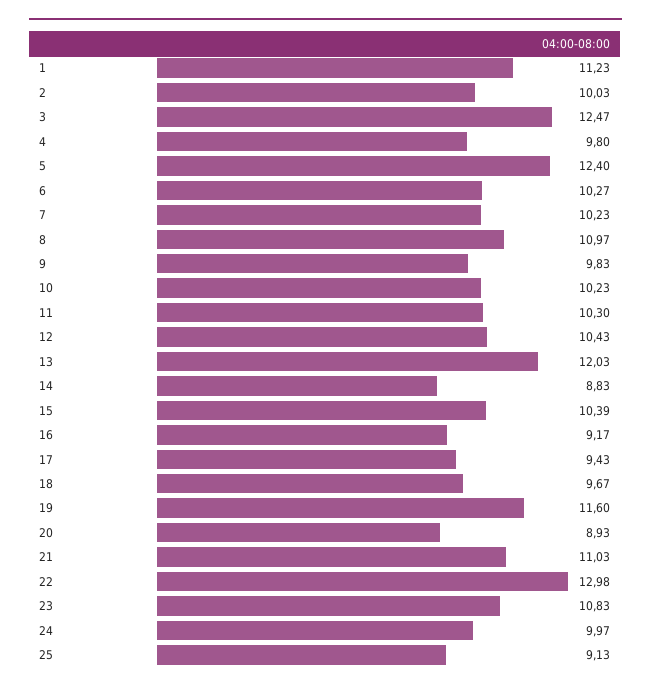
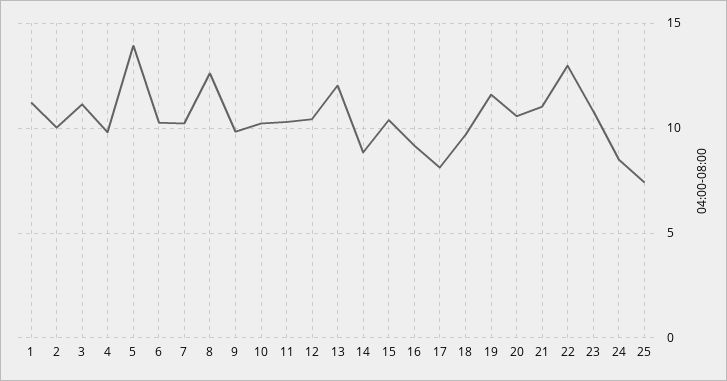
3: 12.47 -> 11
5: 12.4 -> 14
8: 10.97 -> 12.5
17: 9.43 -> 8
20: 8.93 -> 10.5
24: 9.97 -> 8.5
25: 9.13 -> 7.5

